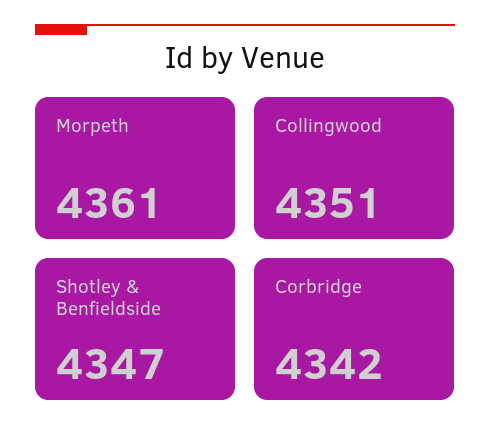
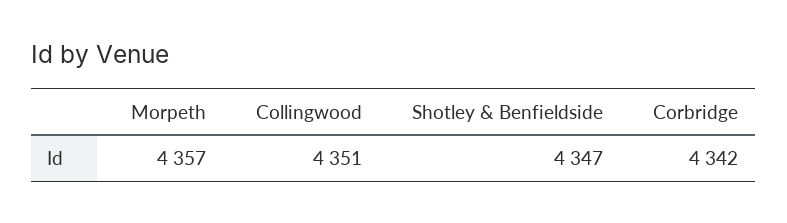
Morpeth: 4361 -> 4357

